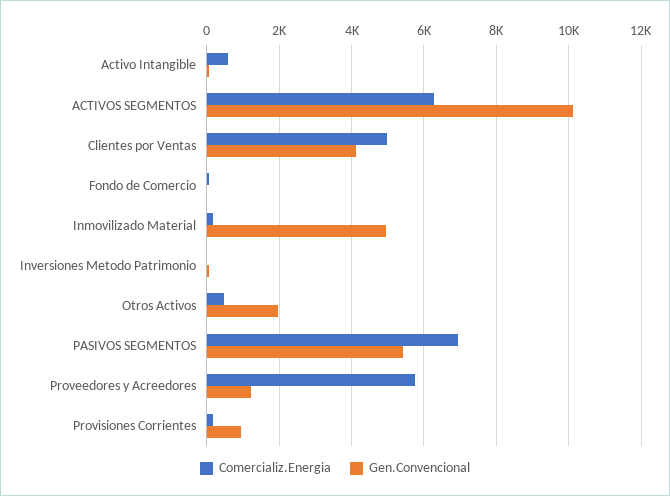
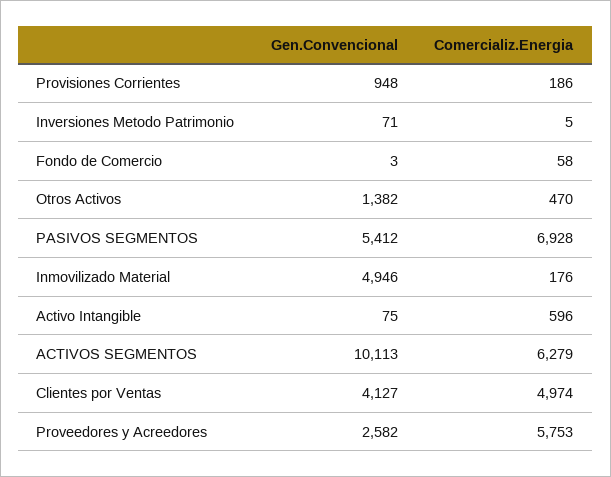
Gen.Convencional, Otros Activos: 2000 -> 1382
Gen.Convencional, Proveedores y Acreedores: 1200 -> 2582

